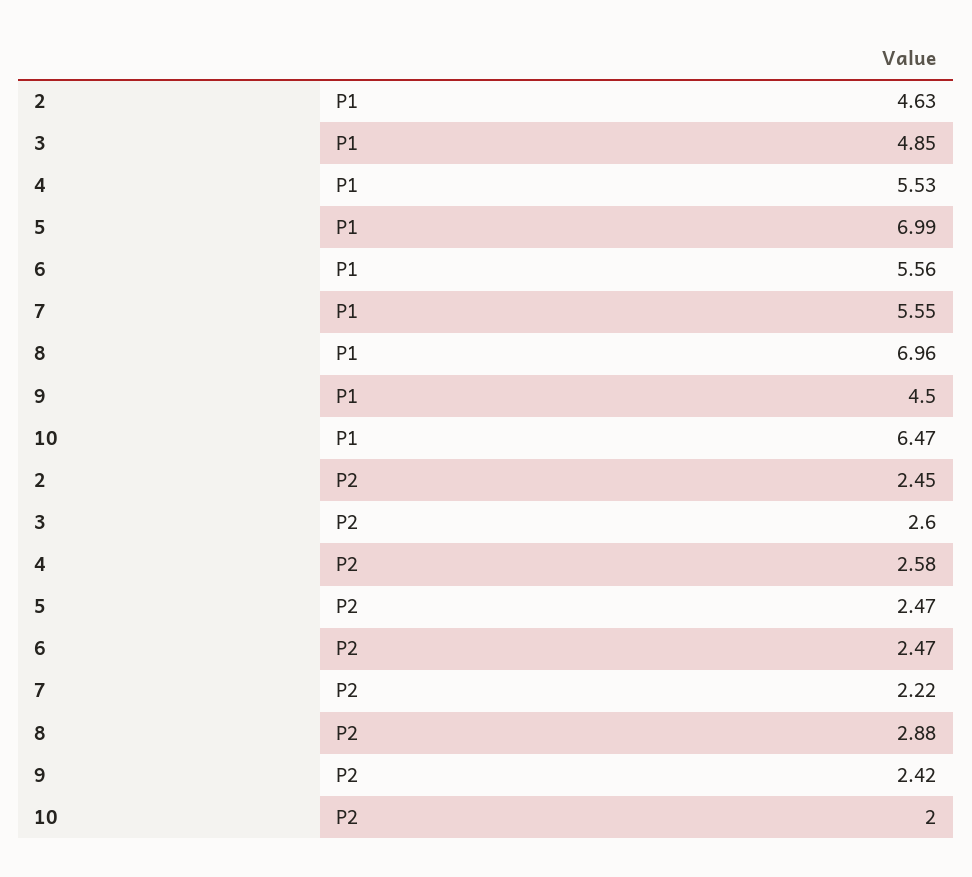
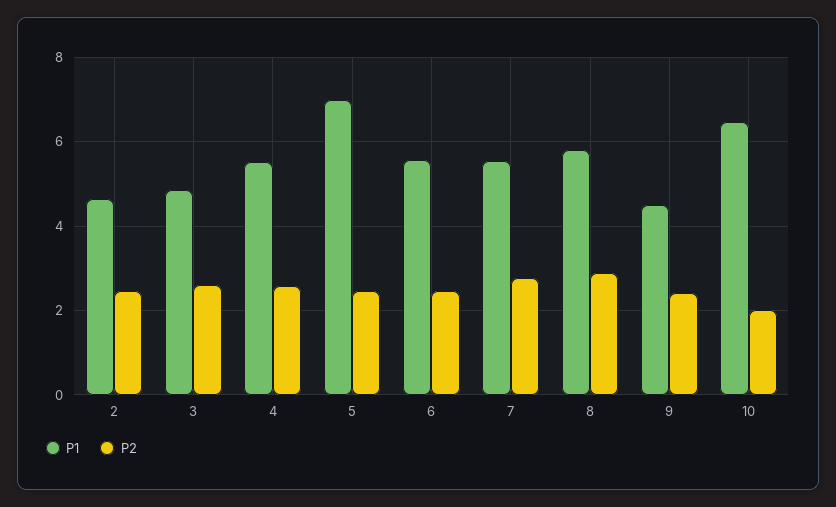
P1, 8: 6.96 -> 5.8
P2, 7: 2.22 -> 2.8

